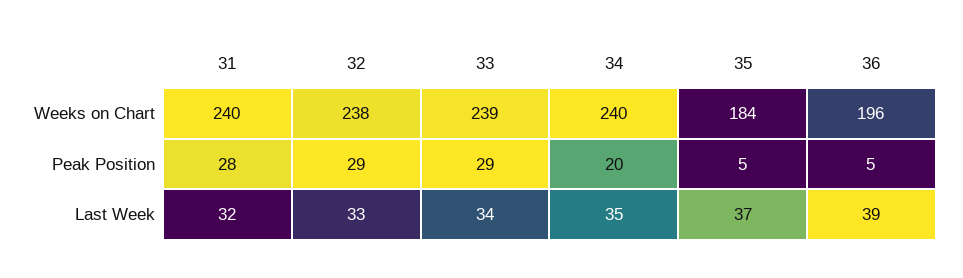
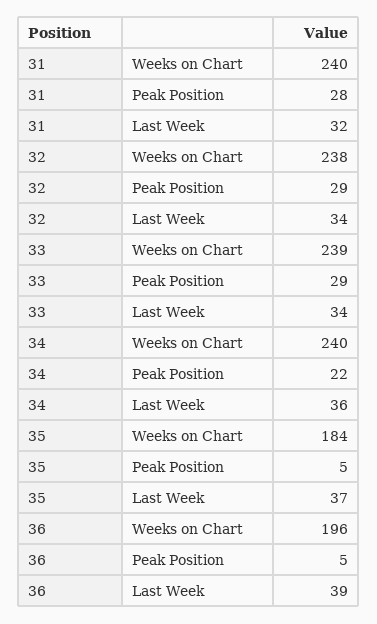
34, Peak Position: 20 -> 22
32, Last Week: 33 -> 34
34, Last Week: 35 -> 36

